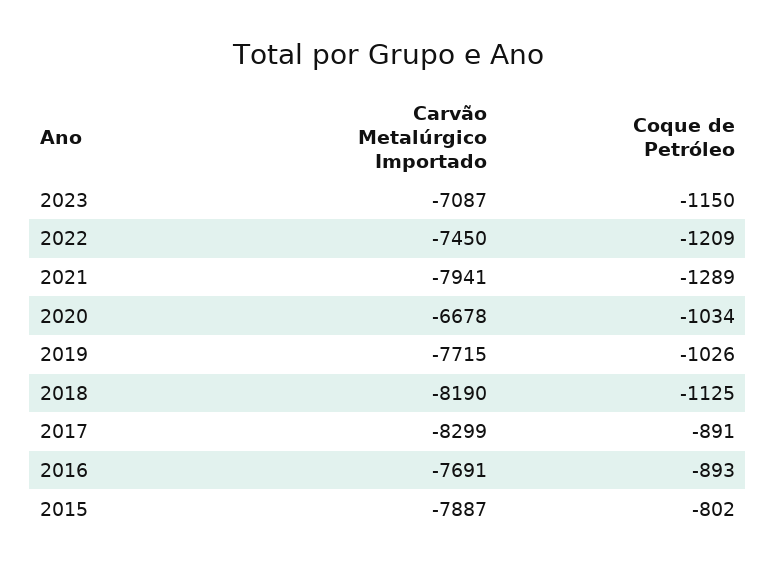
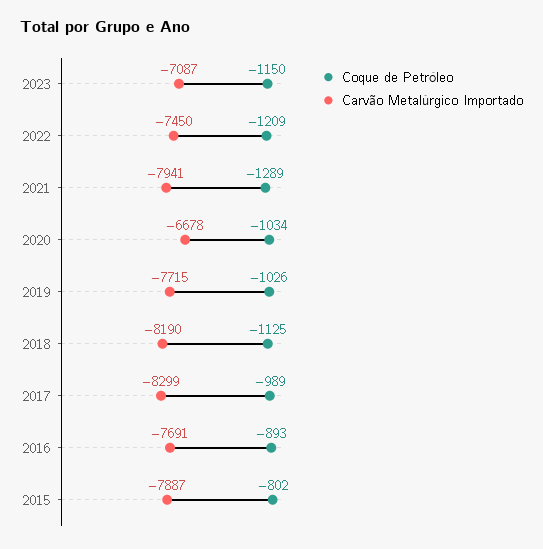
Coque de Petróleo, 2017: -891 -> -989

